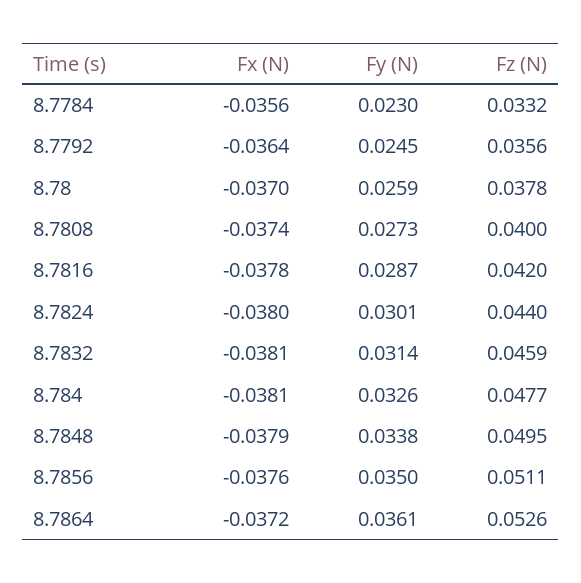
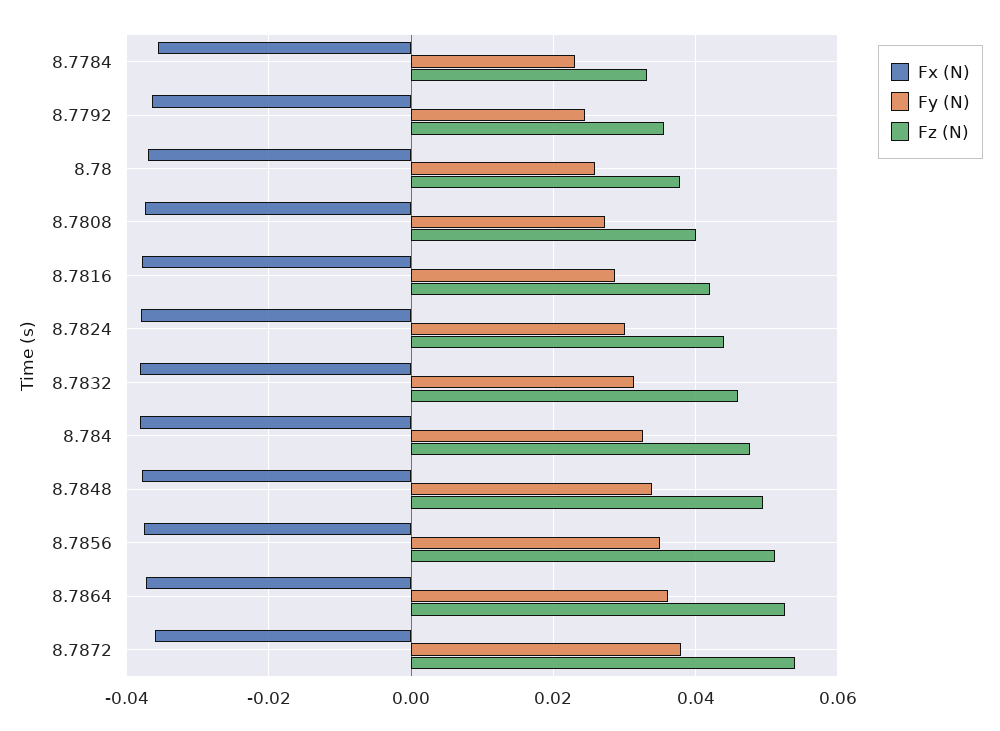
Fx (N), 8.7872: none -> -0.036
Fy (N), 8.7872: none -> 0.038
Fz (N), 8.7872: none -> 0.054

